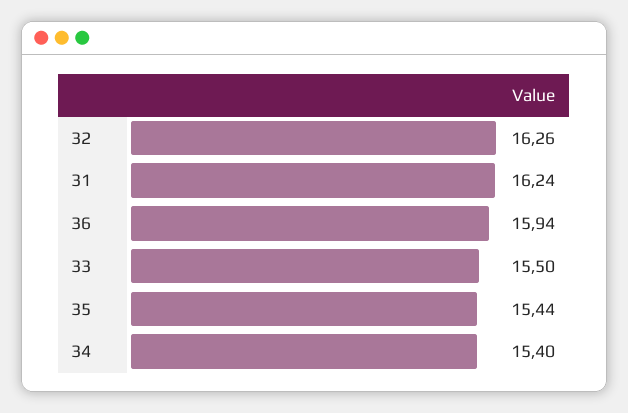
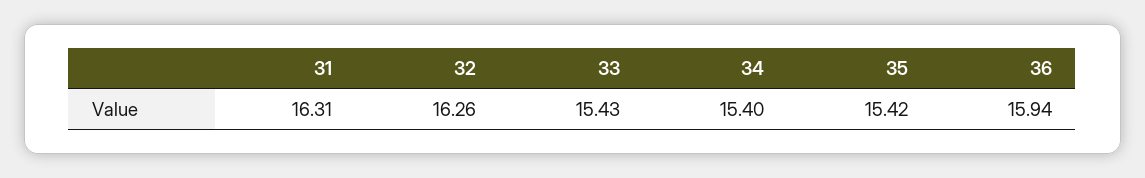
31: 16.24 -> 16.31
33: 15.5 -> 15.43
35: 15.44 -> 15.42

